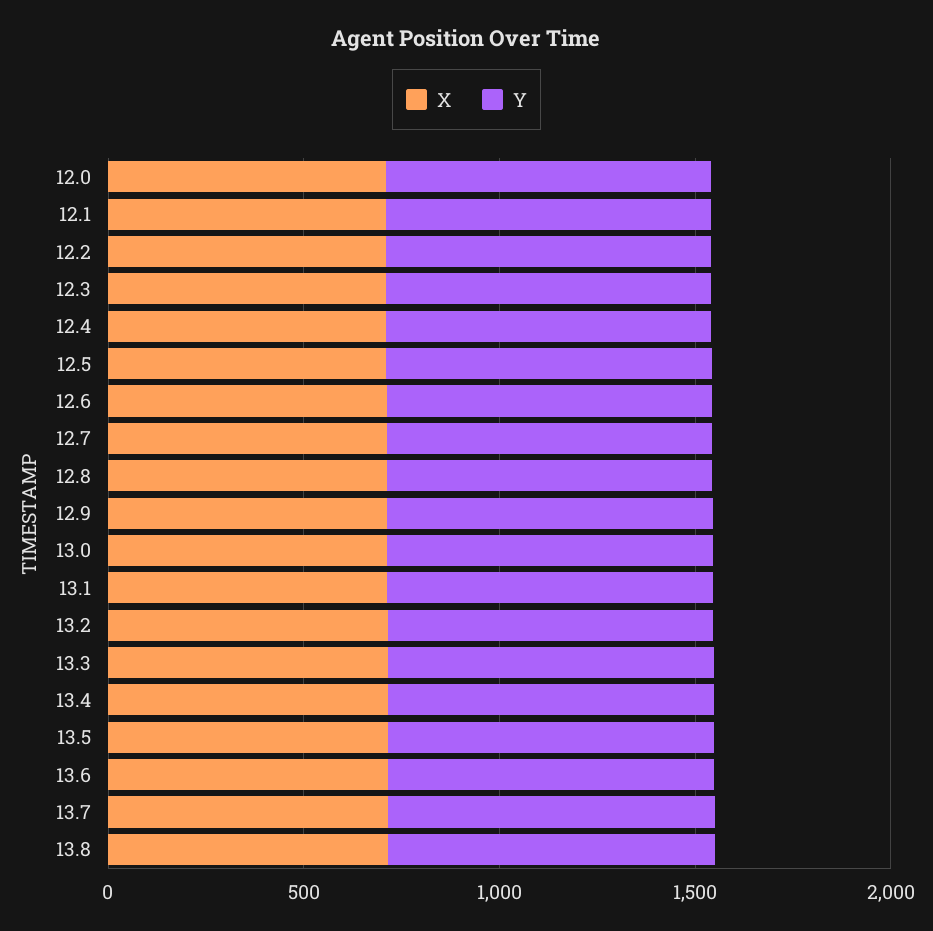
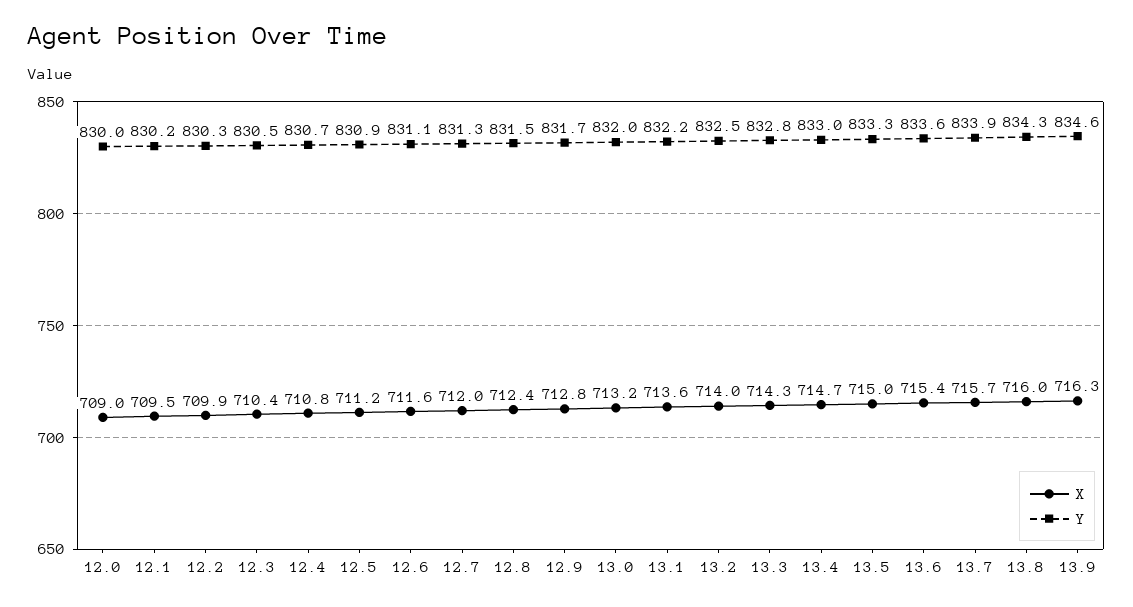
X, 13.9: none -> 716.3
Y, 13.9: none -> 834.6

